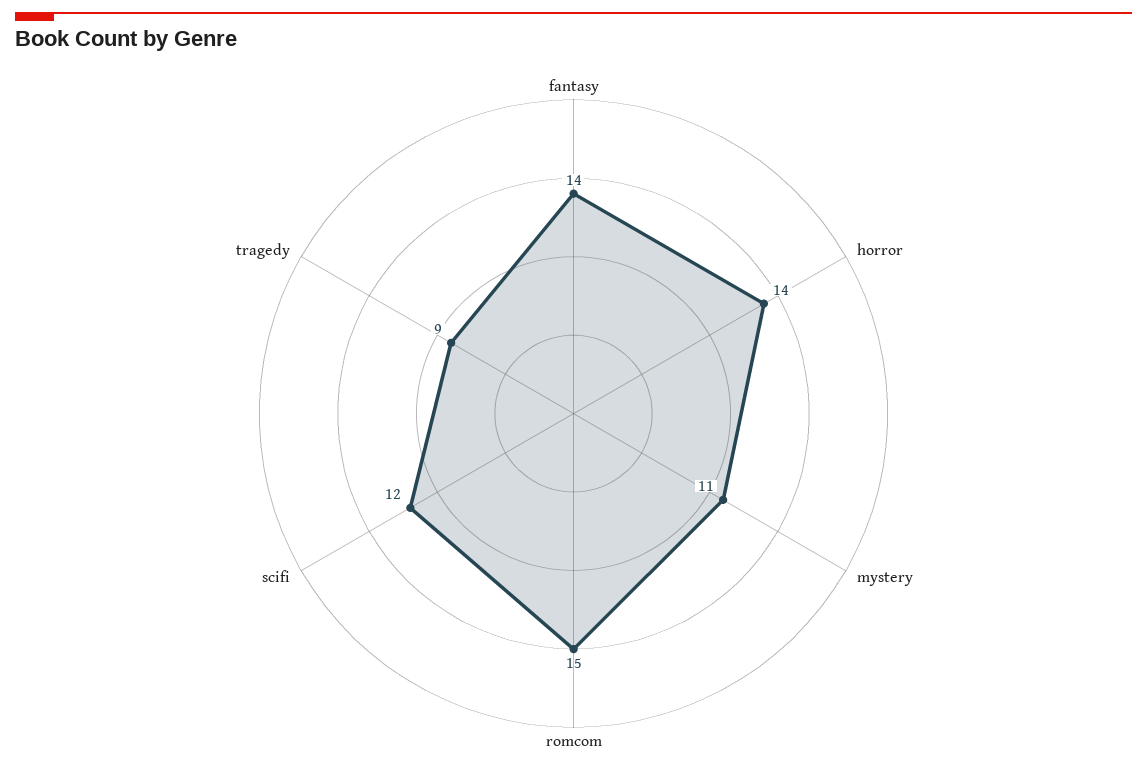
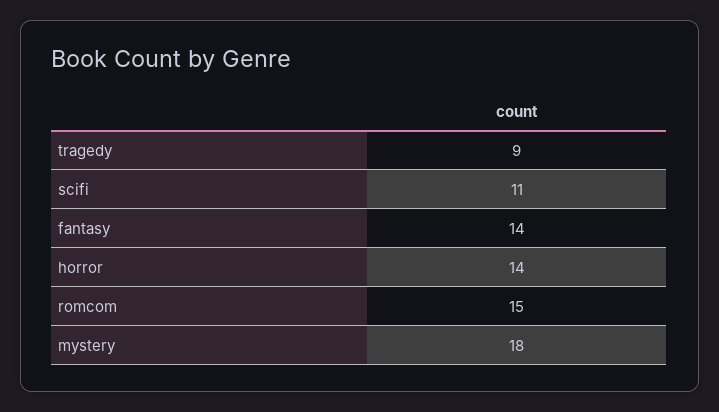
mystery: 11 -> 18
scifi: 12 -> 11

